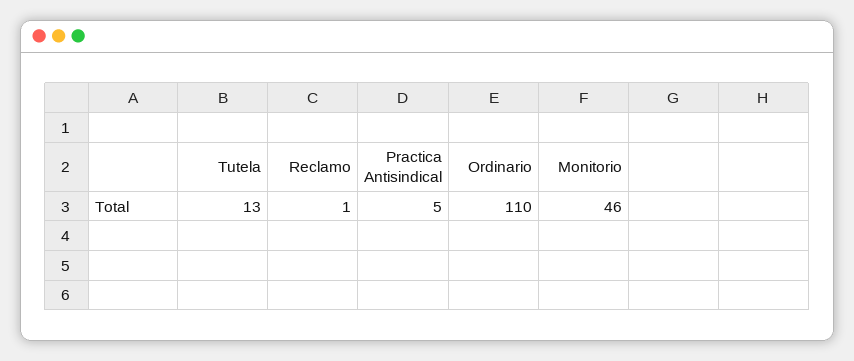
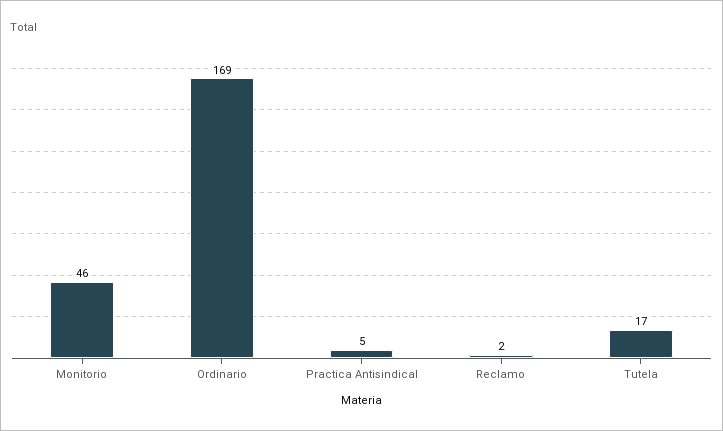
Tutela: 13 -> 17
Reclamo: 1 -> 2
Ordinario: 110 -> 169

